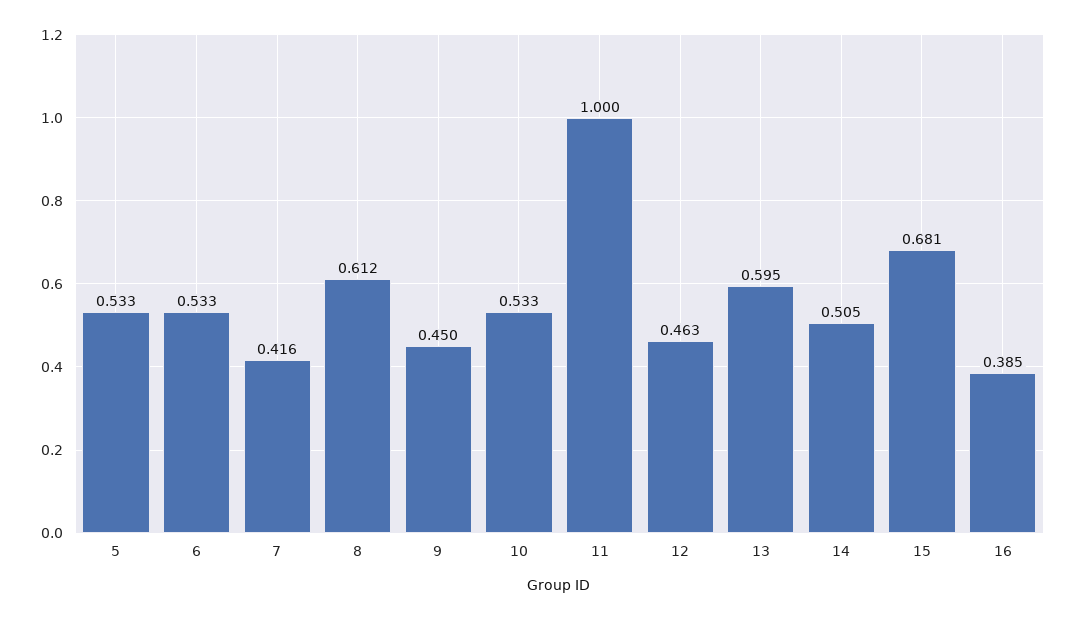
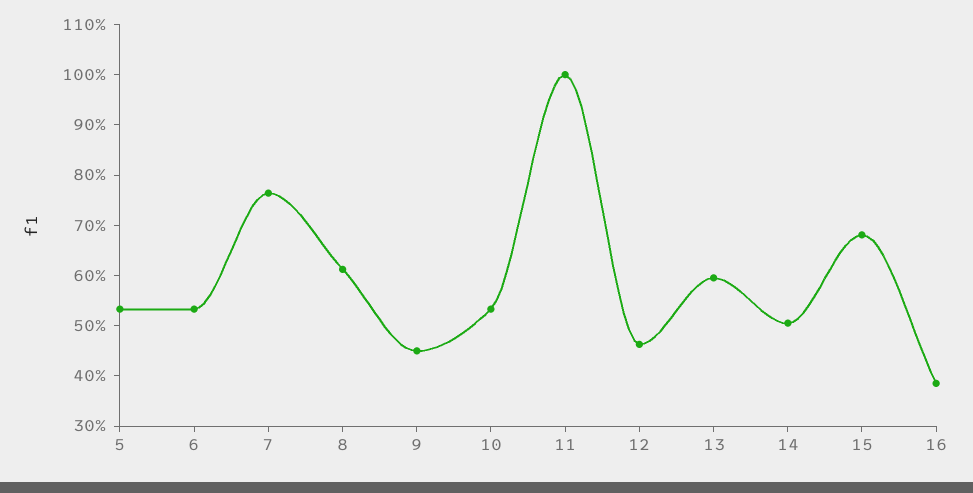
7: 0.416 -> 0.76

